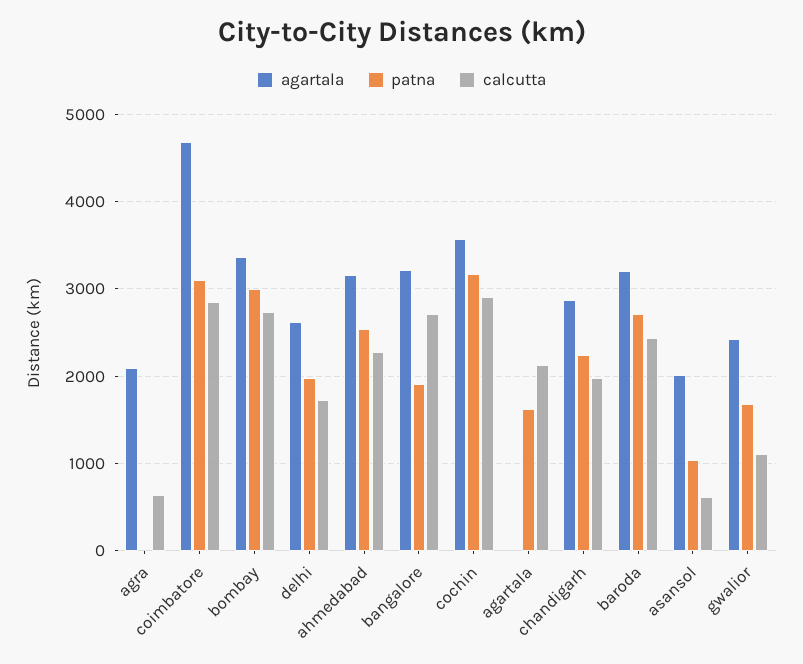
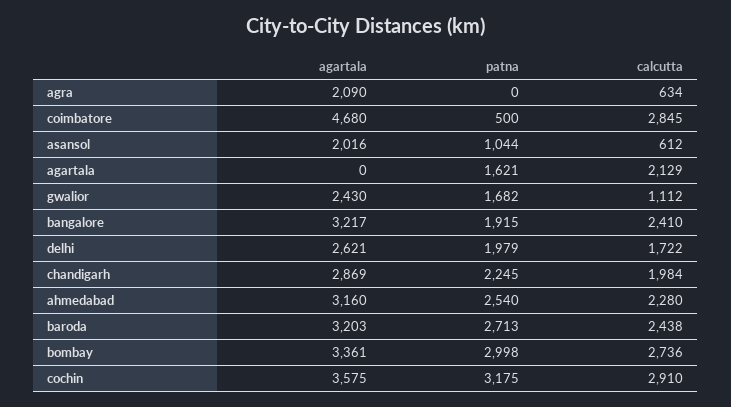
patna, coimbatore: 3100 -> 500
calcutta, bangalore: 2700 -> 2410

